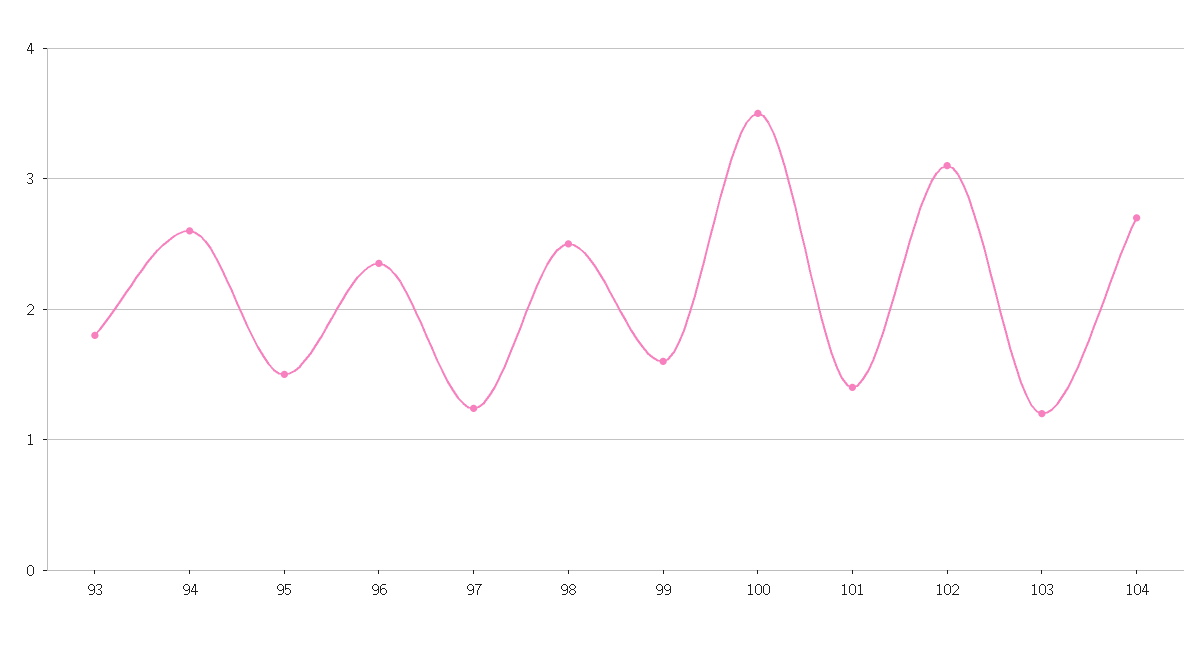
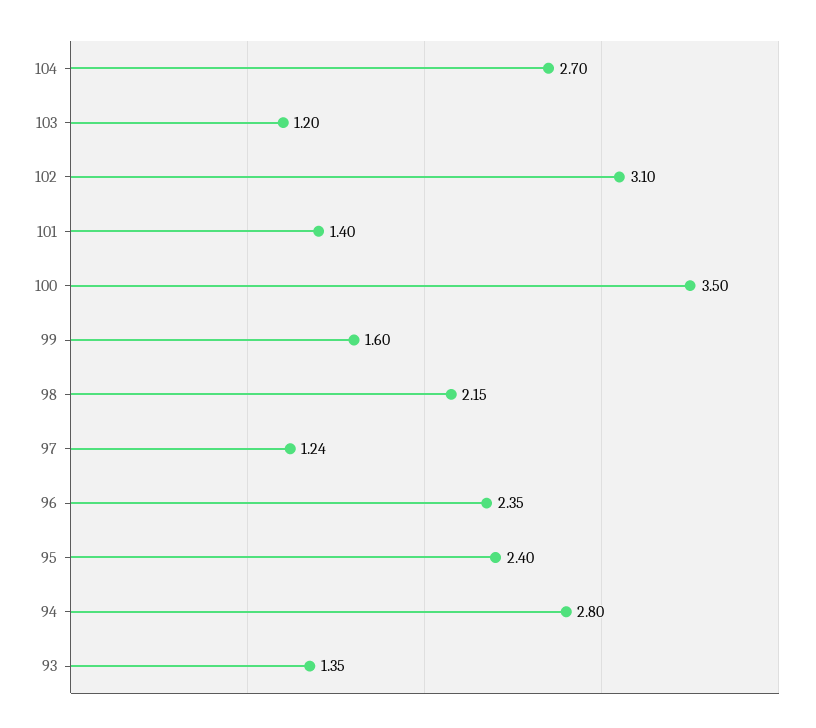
93: 1.8 -> 1.35
94: 2.6 -> 2.8
95: 1.5 -> 2.4
98: 2.5 -> 2.15

